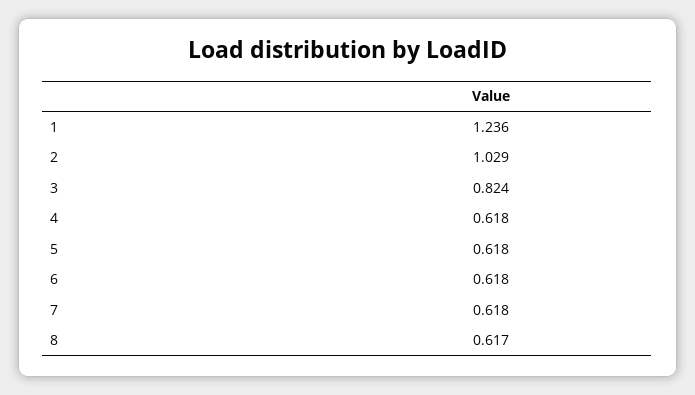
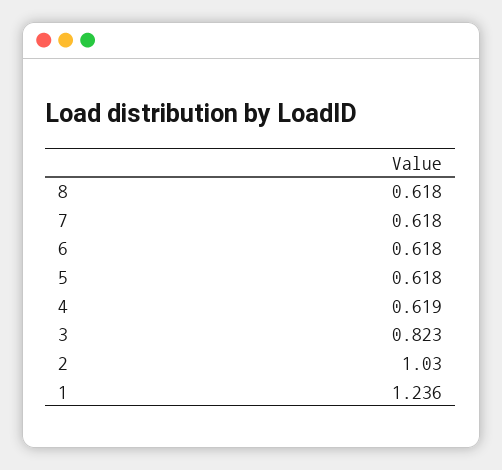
2: 1.029 -> 1.03
3: 0.824 -> 0.823
4: 0.618 -> 0.619
8: 0.617 -> 0.618

